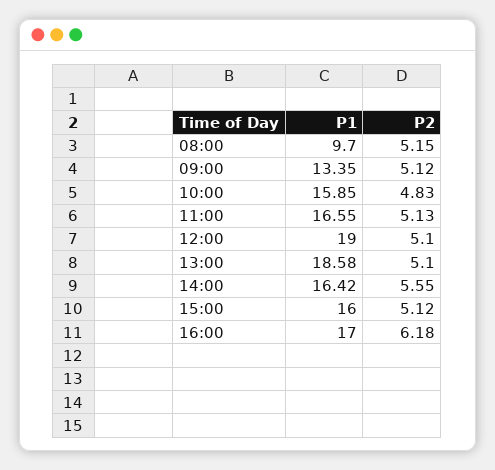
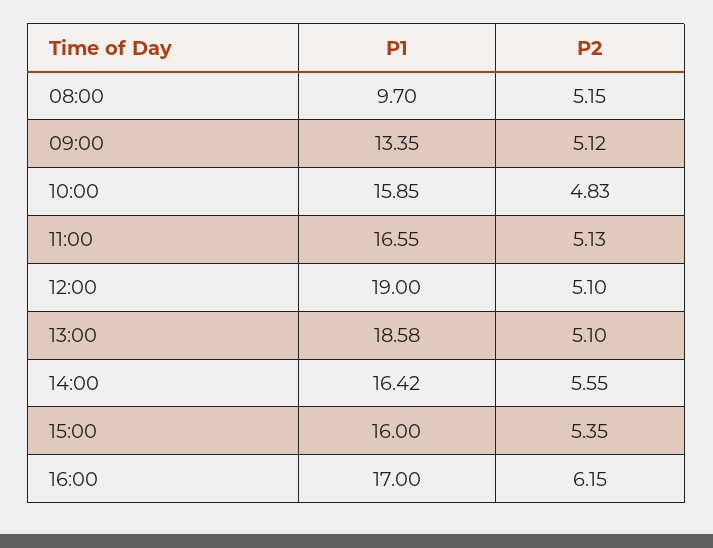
P2, 15:00: 5.12 -> 5.35
P2, 16:00: 6.18 -> 6.15

